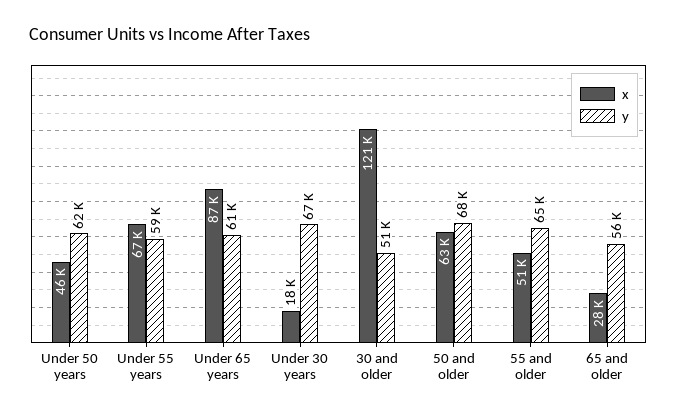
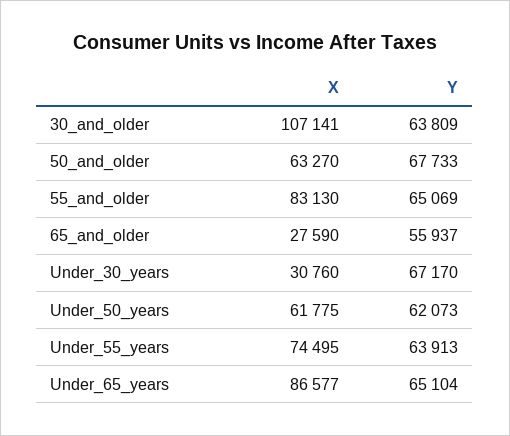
x, Under 50 years: 46000 -> 61775
x, Under 55 years: 67000 -> 74495
y, Under 55 years: 59000 -> 63913
y, Under 65 years: 61000 -> 65104
x, Under 30 years: 18000 -> 30760
x, 30 and older: 121000 -> 107141
y, 30 and older: 51000 -> 63809
x, 55 and older: 51000 -> 83130

